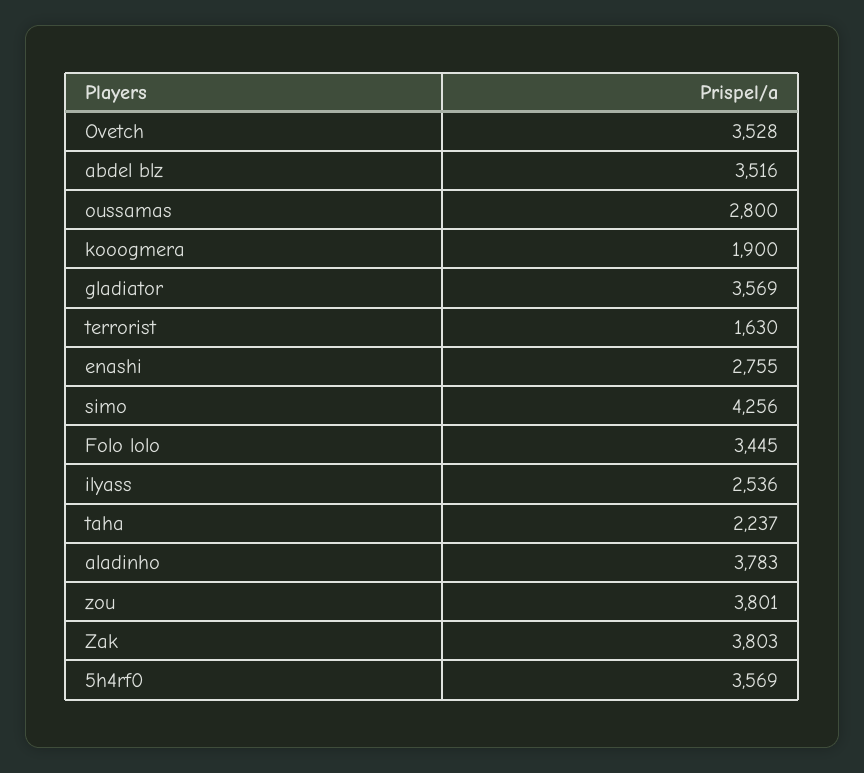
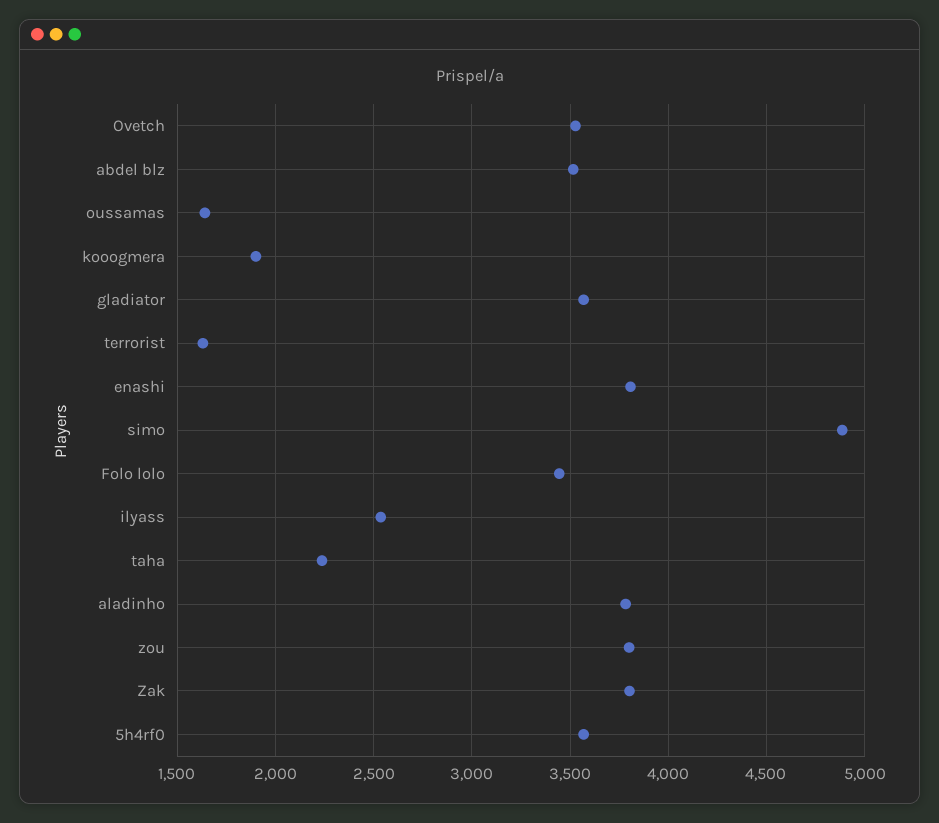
oussamas: 2800 -> 1650
enashi: 2755 -> 3800
simo: 4256 -> 4900

